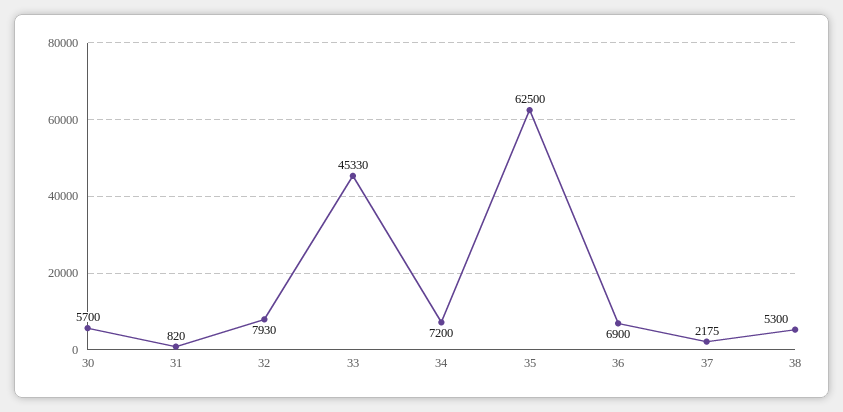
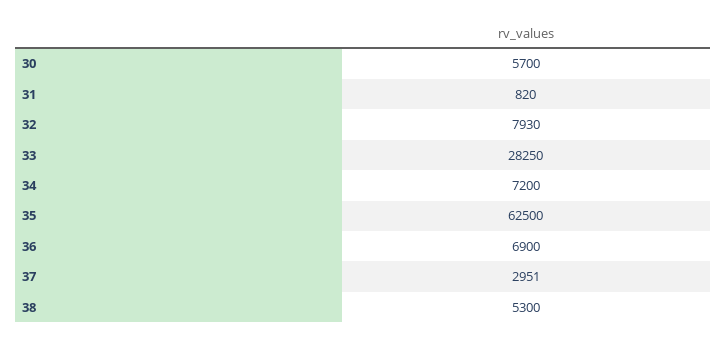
33: 45330 -> 28250
37: 2175 -> 2951

